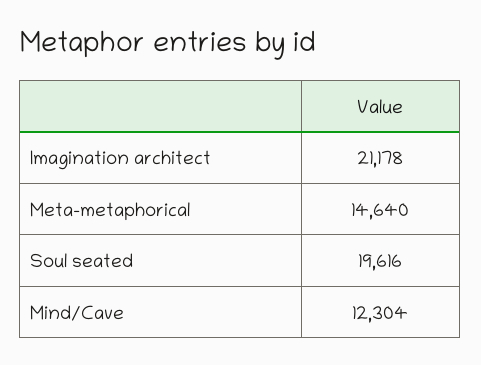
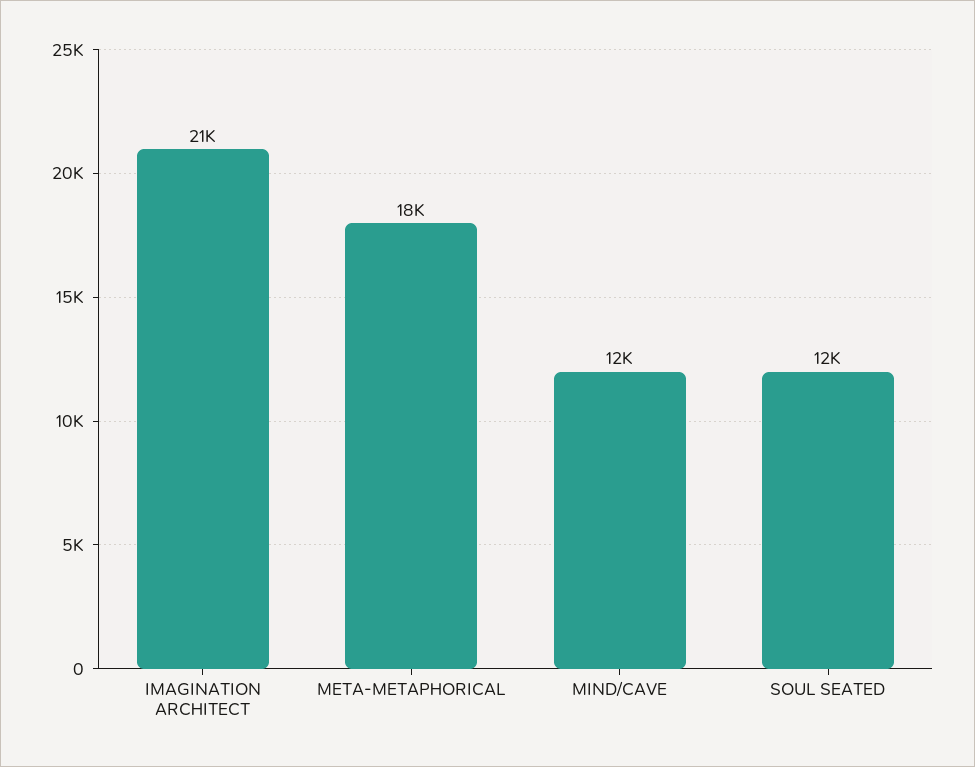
Meta-metaphorical: 14640 -> 18000
Soul seated: 19616 -> 12000

